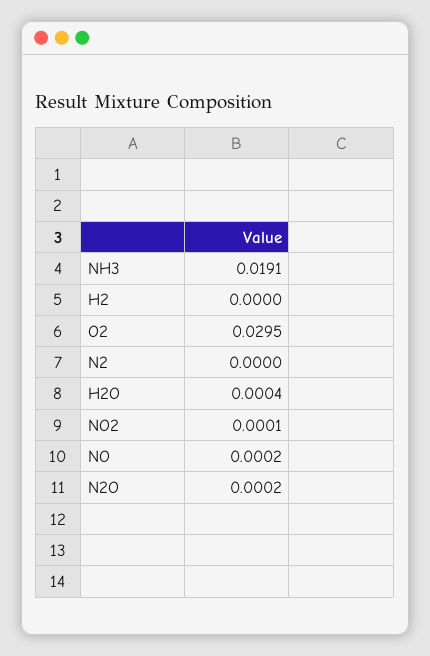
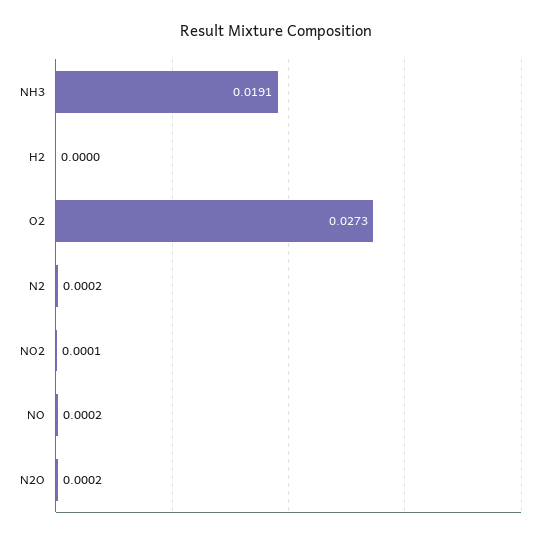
O2: 0.0295 -> 0.0273
N2: 0 -> 0.0002
H2O: 0.0004 -> none

